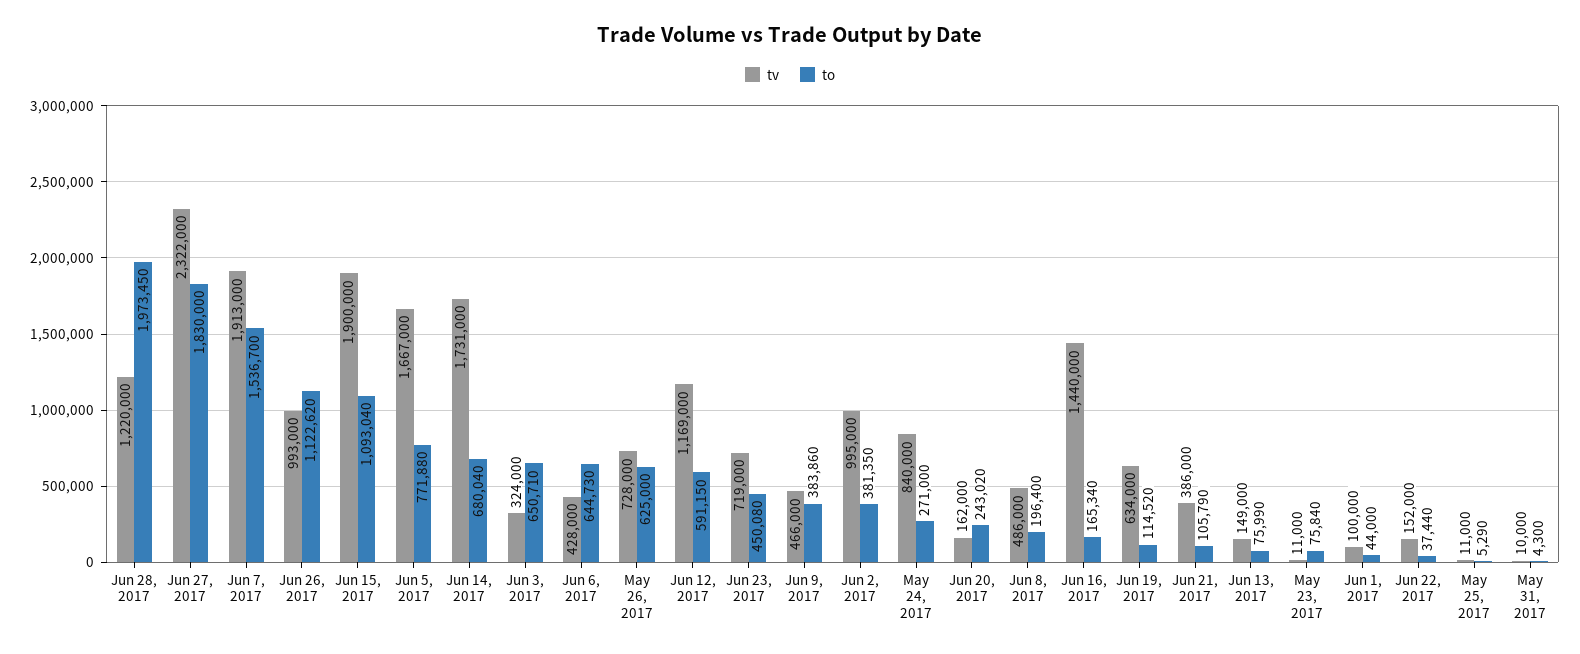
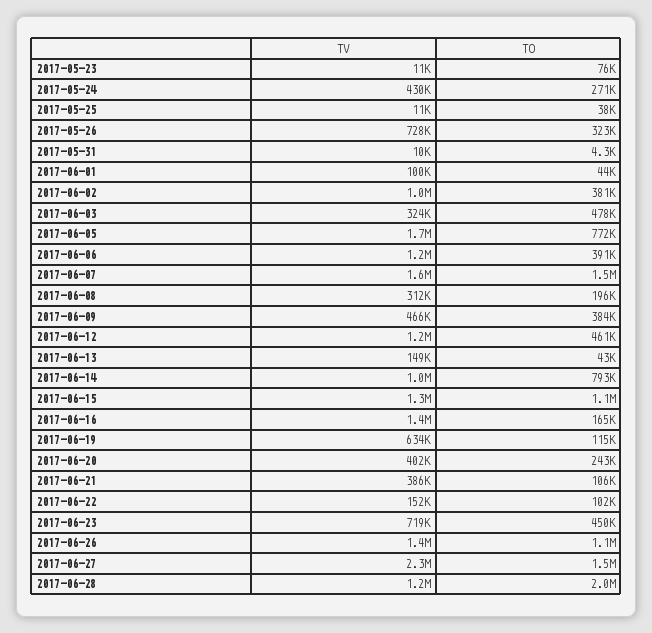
to, Jun 27, 2017: 1830000 -> 1500000
tv, Jun 7, 2017: 1913000 -> 1600000
tv, Jun 26, 2017: 993000 -> 1400000
tv, Jun 15, 2017: 1900000 -> 1300000
tv, Jun 14, 2017: 1731000 -> 1000000
to, Jun 14, 2017: 680040 -> 793000
to, Jun 3, 2017: 650710 -> 478000
tv, Jun 6, 2017: 428000 -> 1200000
to, Jun 6, 2017: 644730 -> 391000
to, May 26, 2017: 625000 -> 323000
to, Jun 12, 2017: 591150 -> 461000
tv, May 24, 2017: 840000 -> 430000
tv, Jun 20, 2017: 162000 -> 402000
tv, Jun 8, 2017: 486000 -> 312000
to, Jun 13, 2017: 75990 -> 43000
to, Jun 22, 2017: 37440 -> 102000
to, May 25, 2017: 5290 -> 38000

